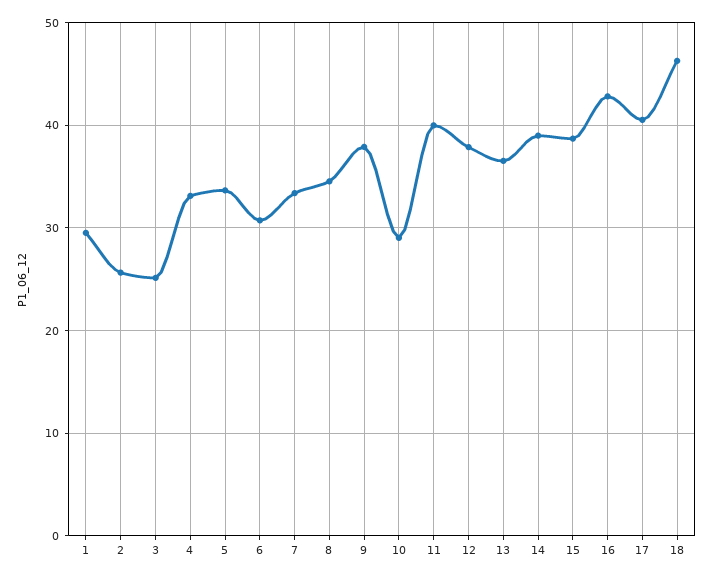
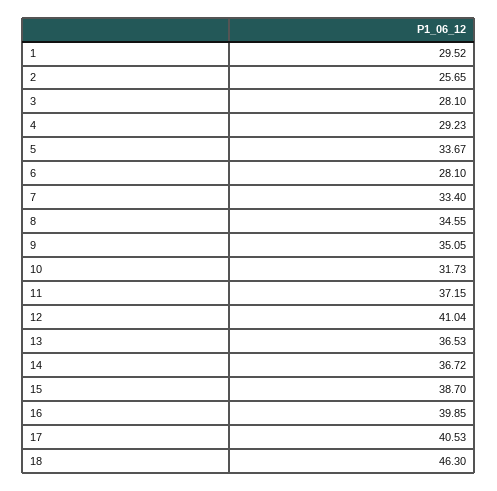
3: 25 -> 28.1
4: 33 -> 29.23
6: 31 -> 28.1
9: 38 -> 35.05
10: 29 -> 31.73
11: 40 -> 37.15
12: 38 -> 41.04
14: 39 -> 36.72
16: 43 -> 39.85

